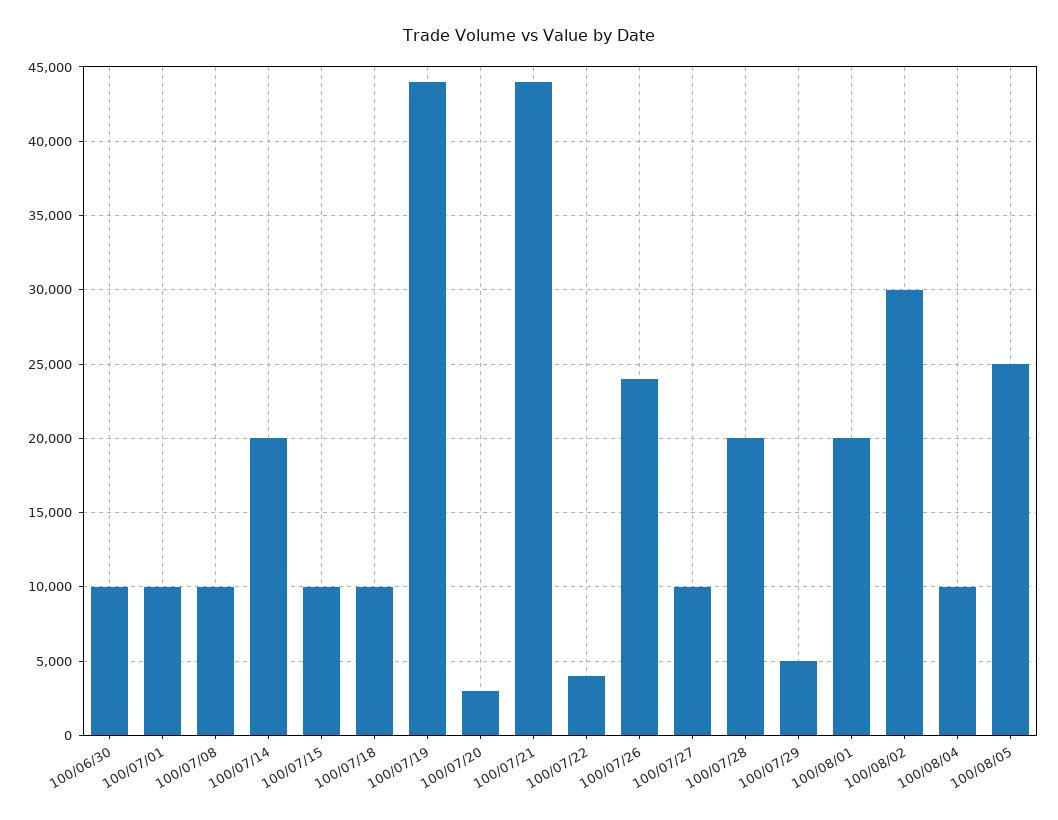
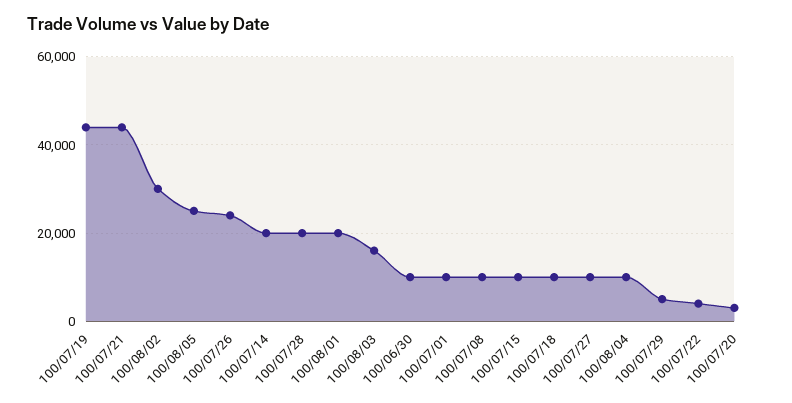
100/08/03: none -> 16000

